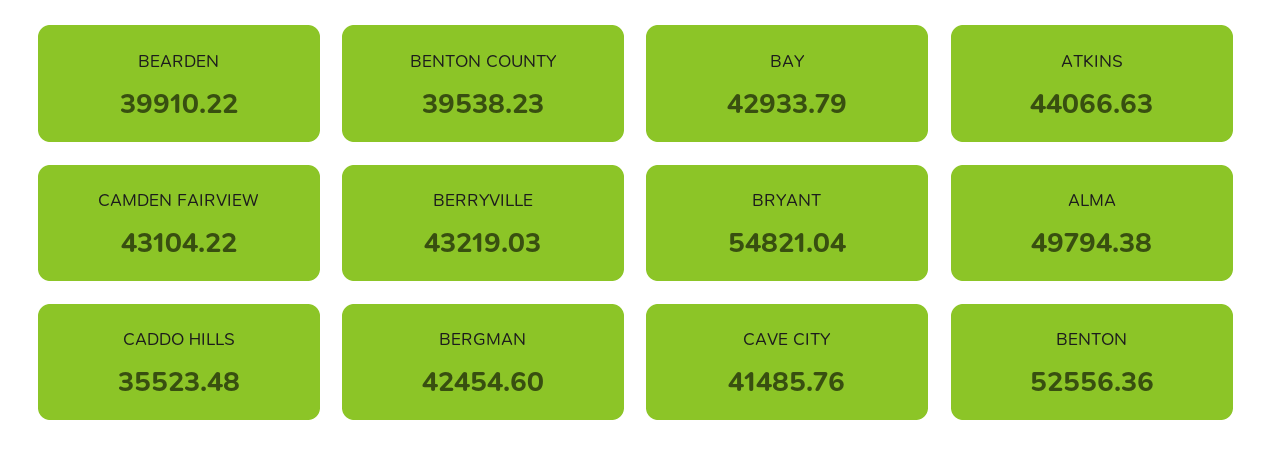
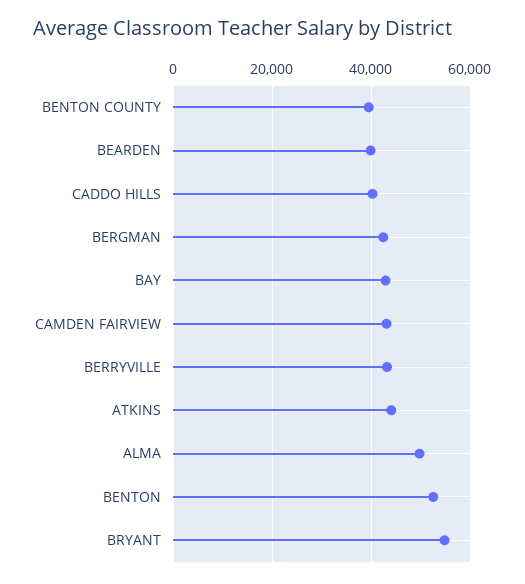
CADDO HILLS: 35523.48 -> 40000
CAVE CITY: 41485.76 -> none

